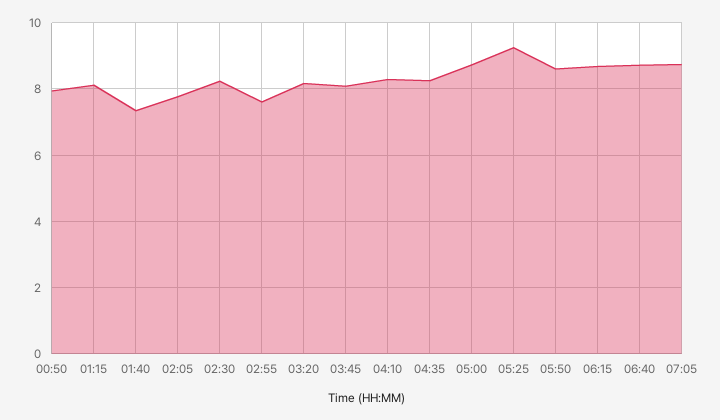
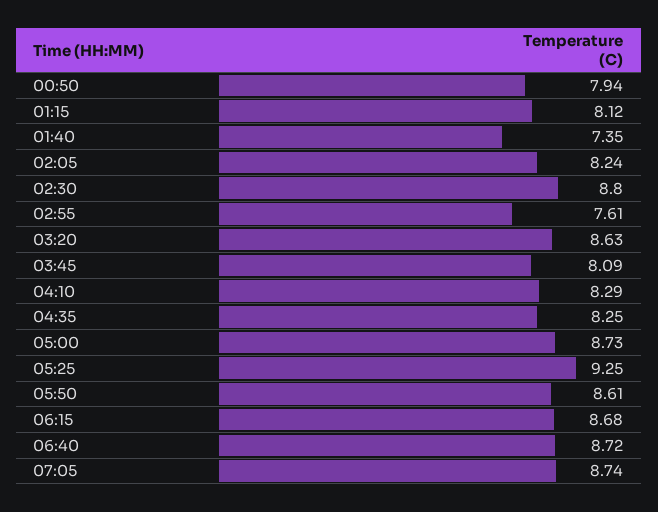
02:05: 7.8 -> 8.24
02:30: 8.2 -> 8.8
03:20: 8.2 -> 8.63

